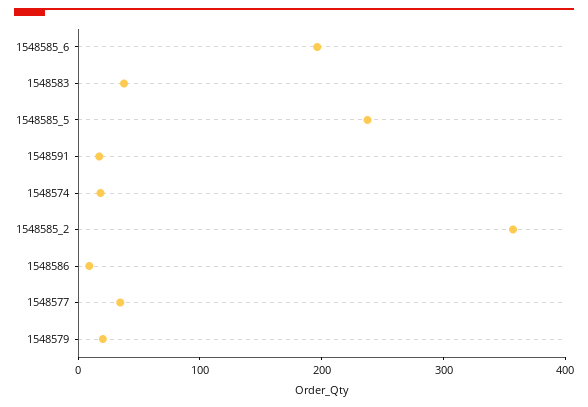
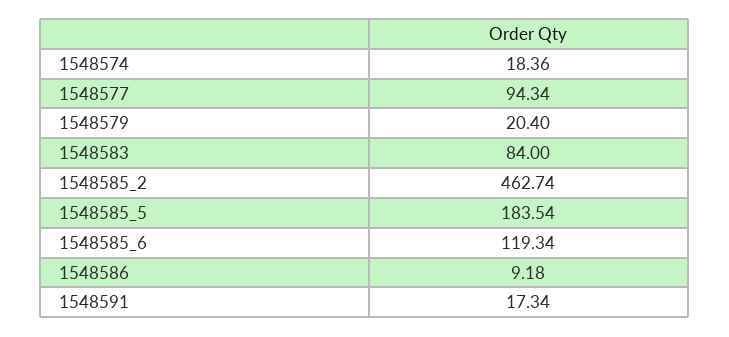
1548585_6: 200 -> 119.34
1548583: 40 -> 84
1548585_5: 240 -> 183.54
1548585_2: 360 -> 462.74
1548577: 40 -> 94.34

